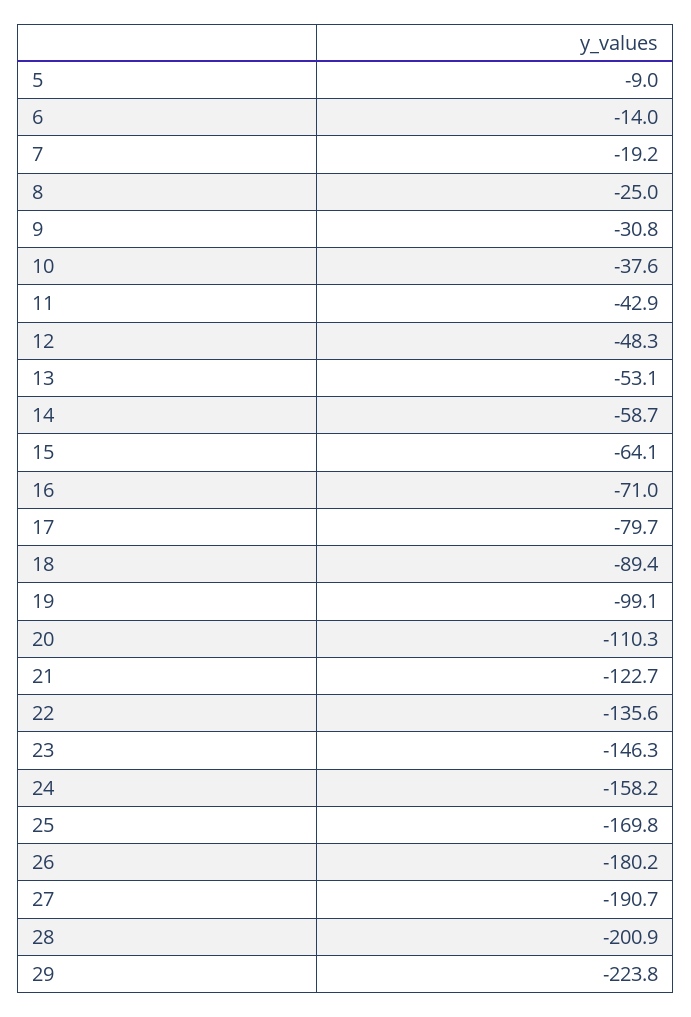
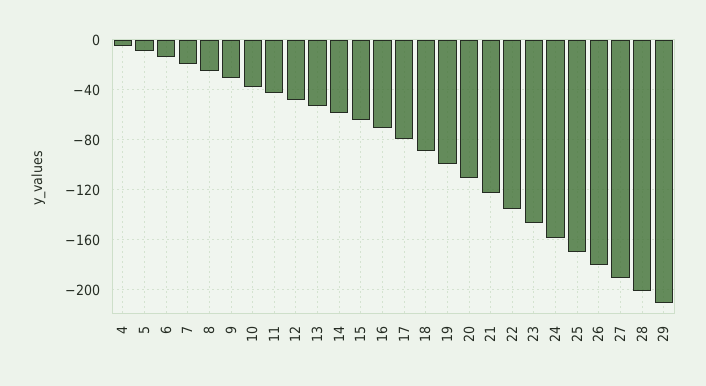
29: -223.8 -> -210
4: none -> -5

